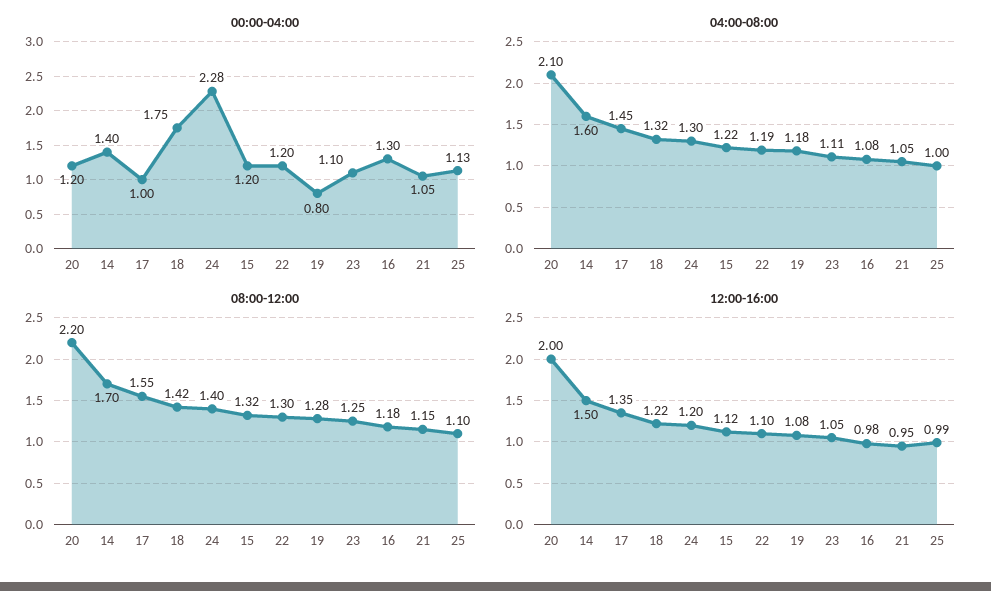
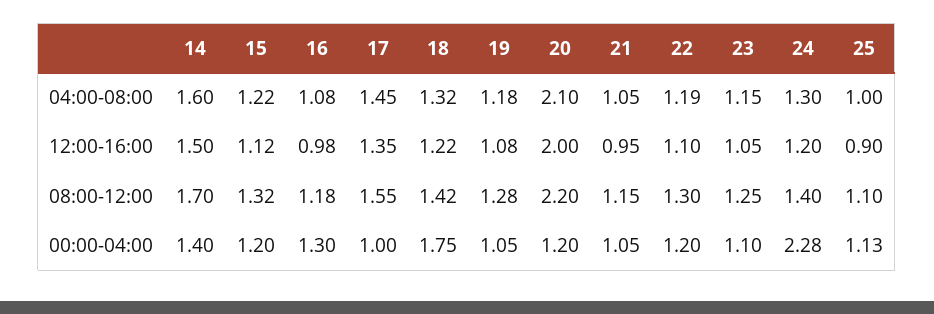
00:00-04:00, 19: 0.8 -> 1.05
04:00-08:00, 23: 1.11 -> 1.15
12:00-16:00, 25: 0.99 -> 0.9

